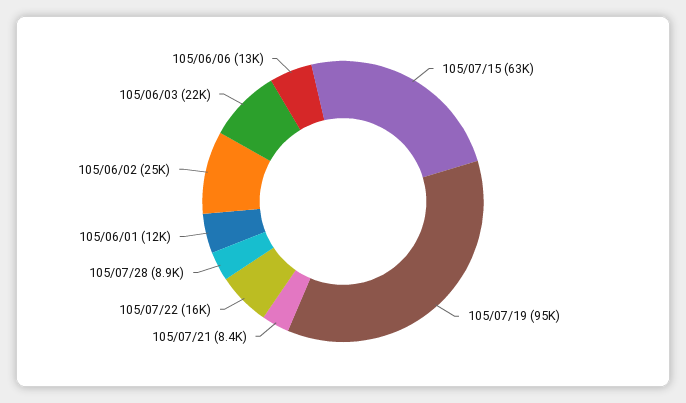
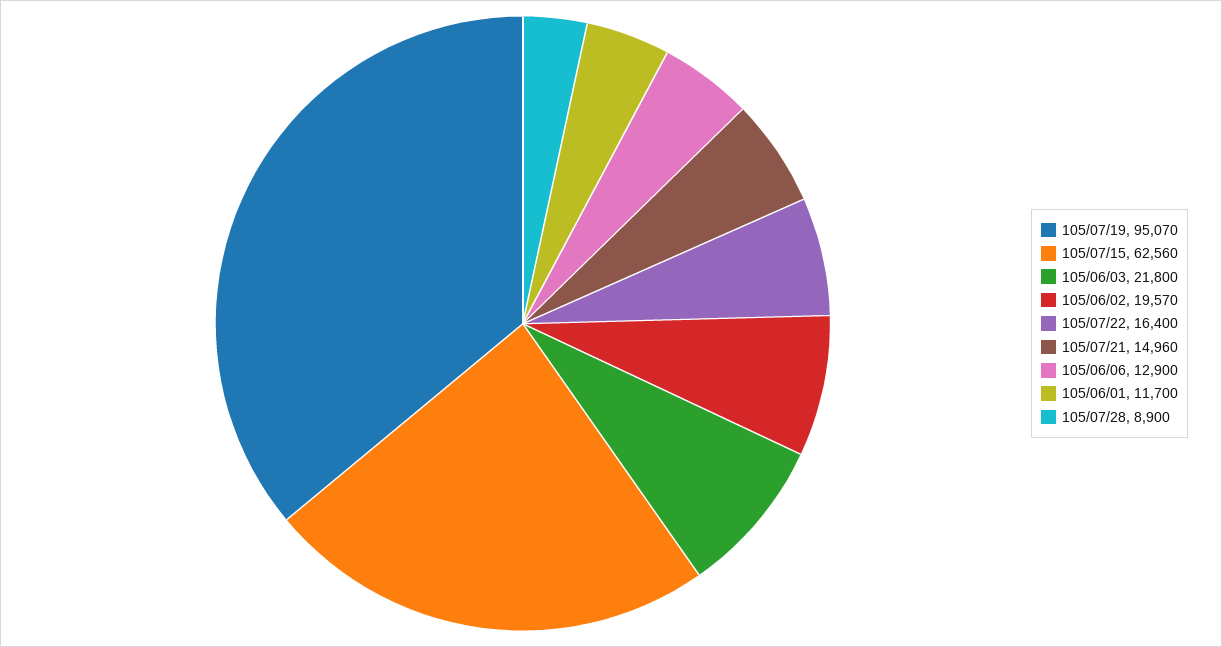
105/07/21: 8400 -> 14960
105/06/02: 25000 -> 19570

